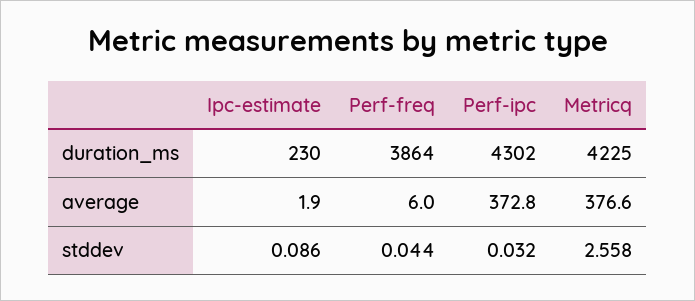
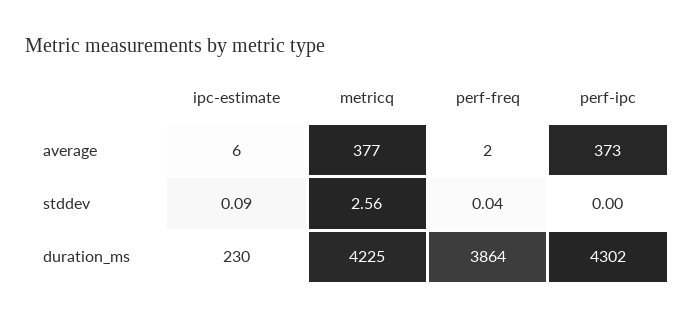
Ipc-estimate, average: 1.9 -> 6
Perf-freq, average: 6 -> 2
Perf-ipc, stddev: 0.032 -> 0

